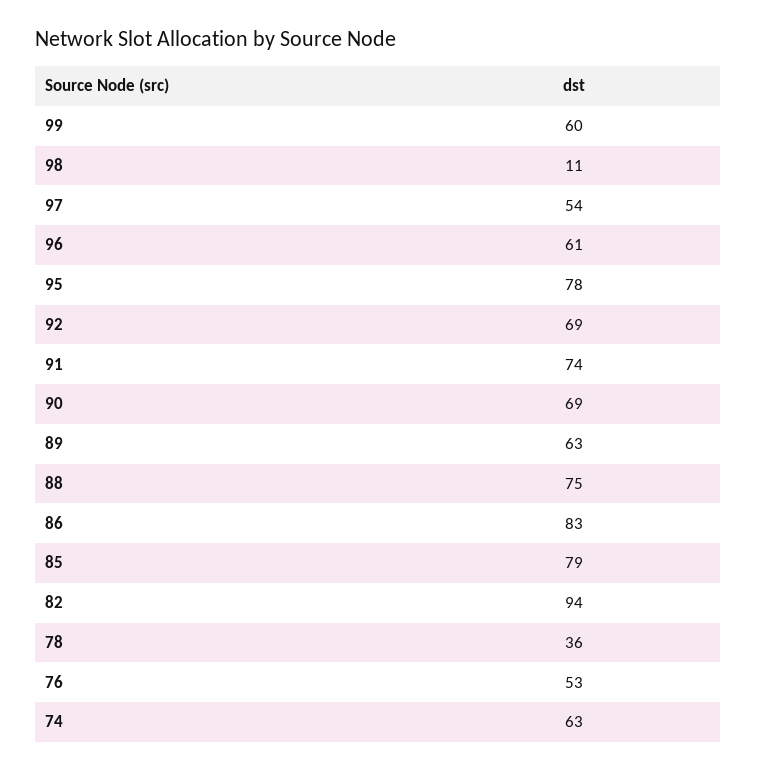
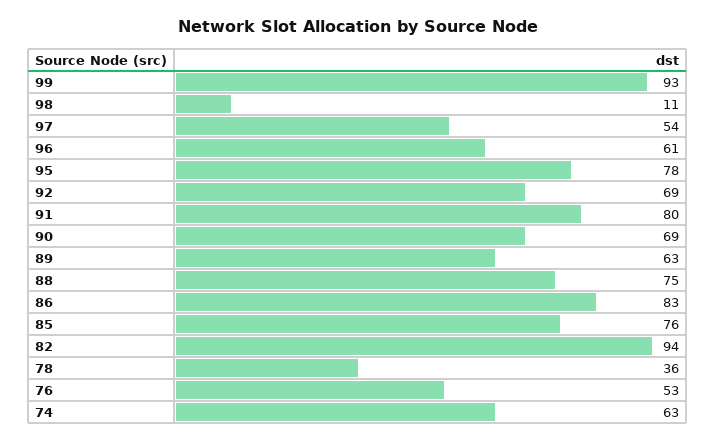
99: 60 -> 93
91: 74 -> 80
85: 79 -> 76

